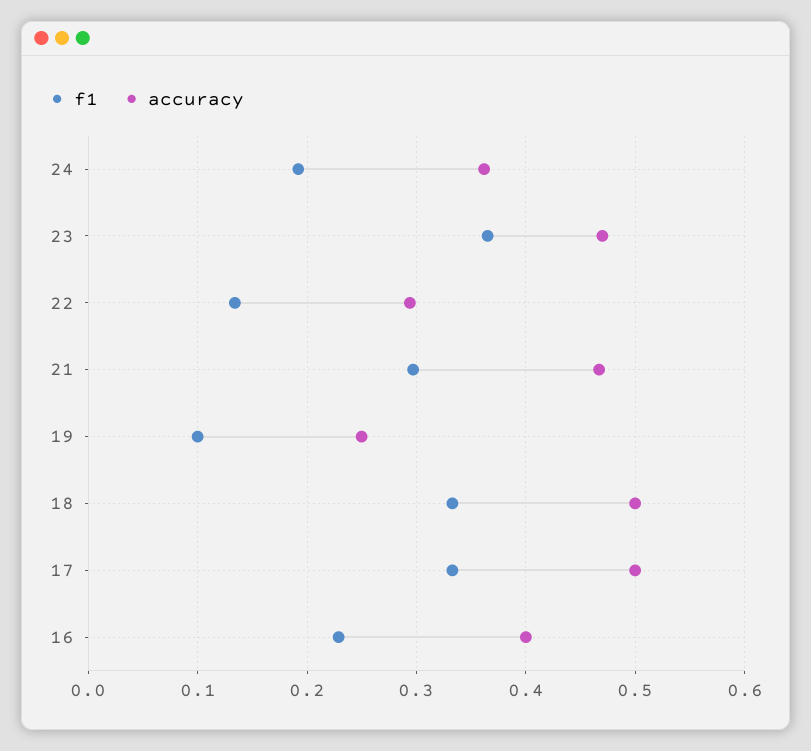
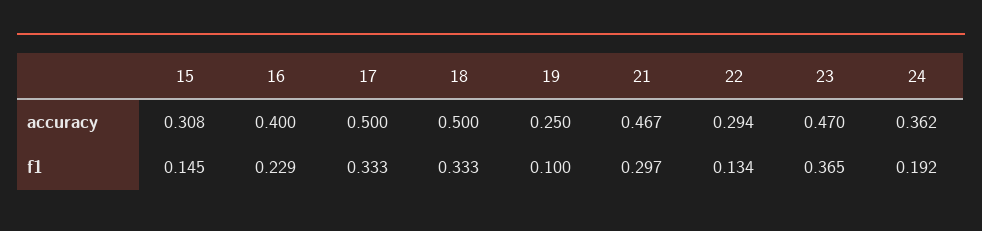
accuracy, 15: none -> 0.308
f1, 15: none -> 0.145

